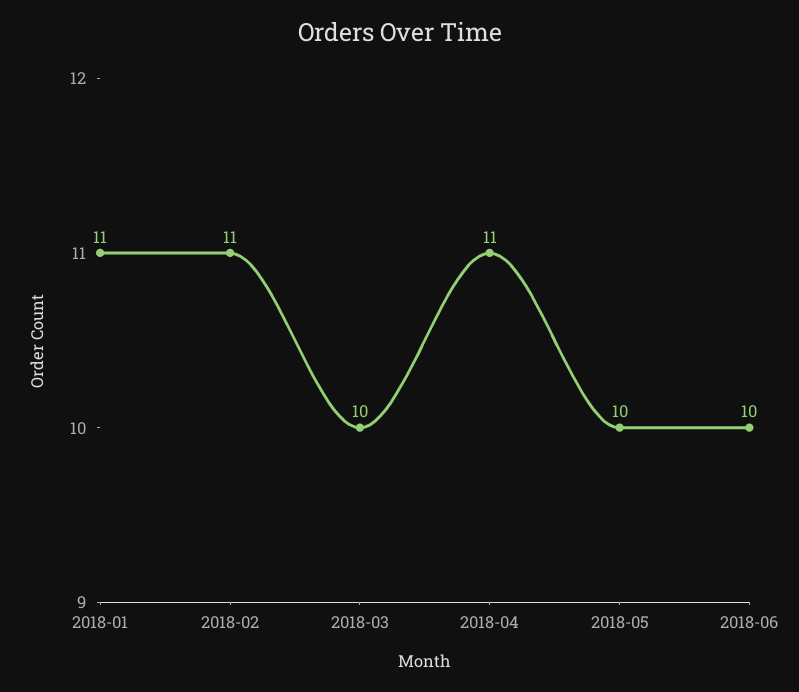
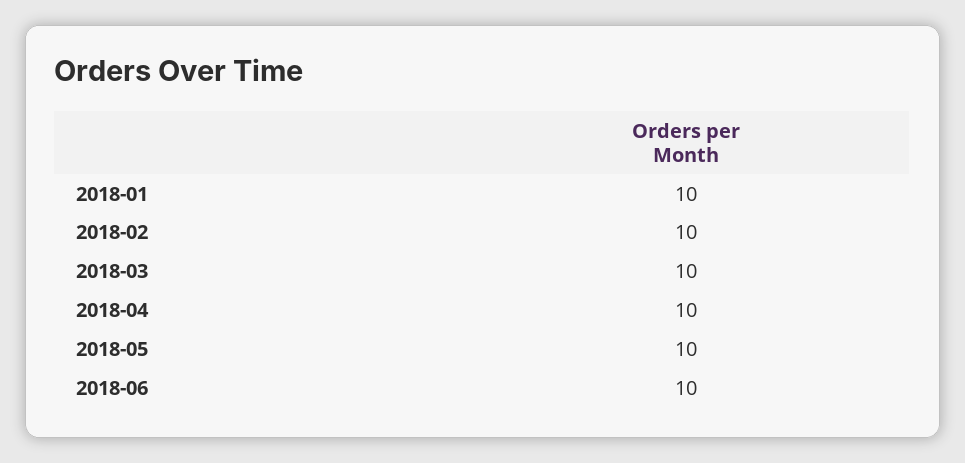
2018-01: 11 -> 10
2018-02: 11 -> 10
2018-04: 11 -> 10

